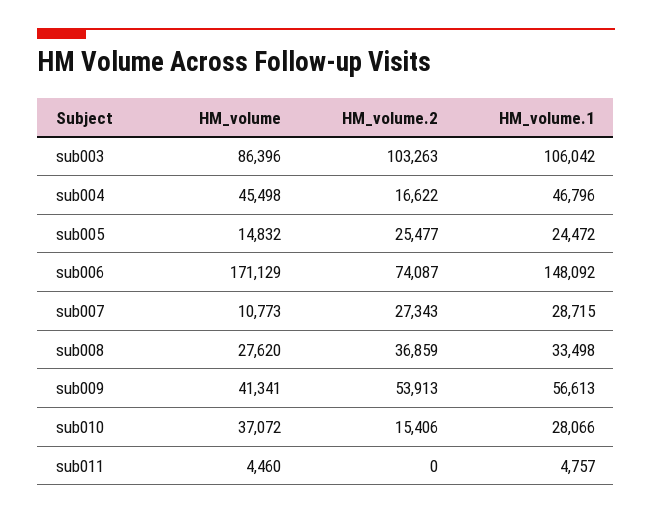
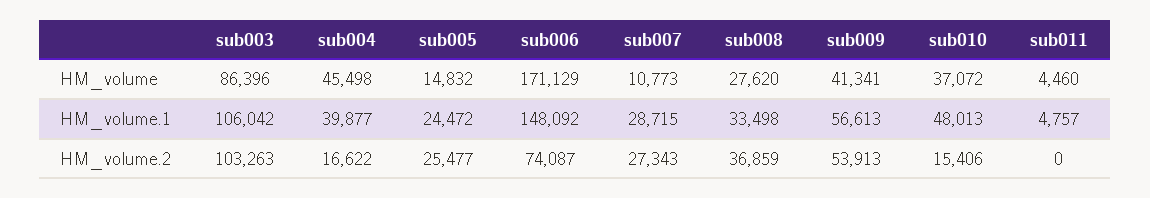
HM_volume.1, sub004: 46796 -> 39877
HM_volume.1, sub010: 28066 -> 48013

